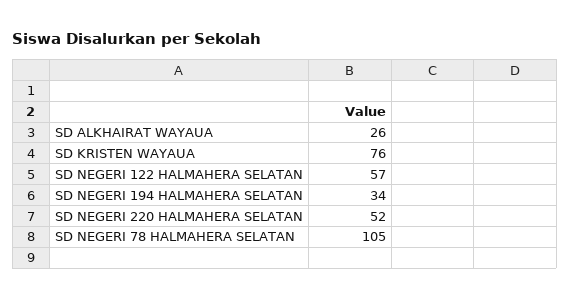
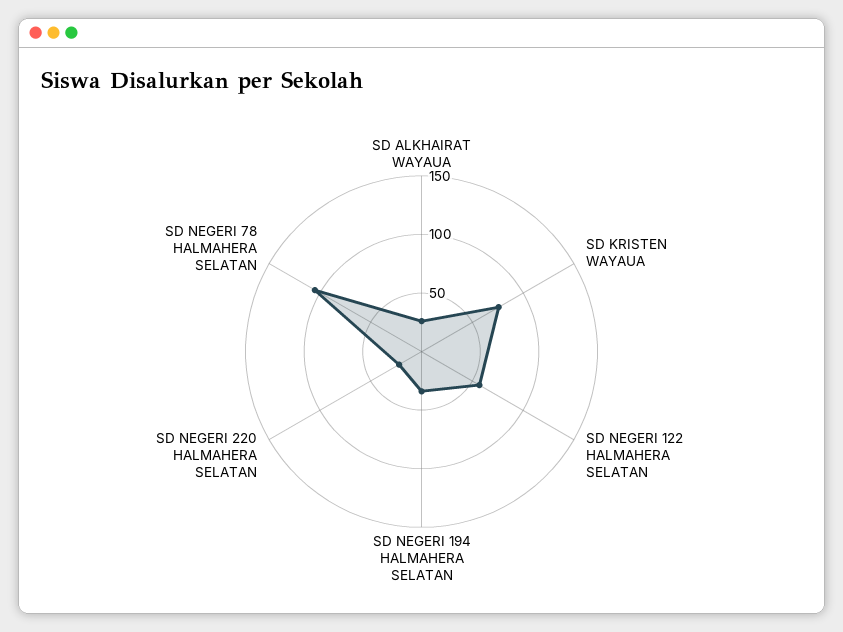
SD NEGERI 220 HALMAHERA SELATAN: 52 -> 20

